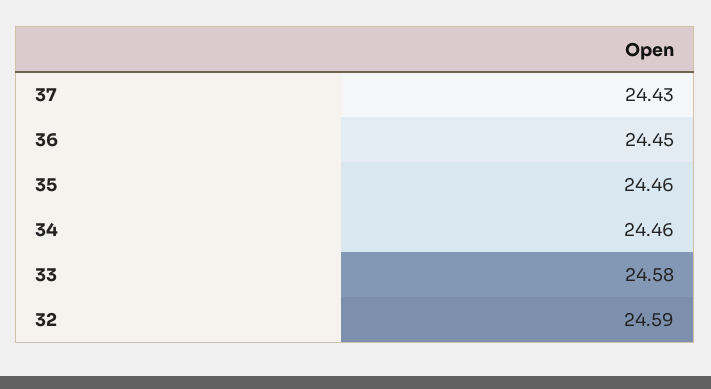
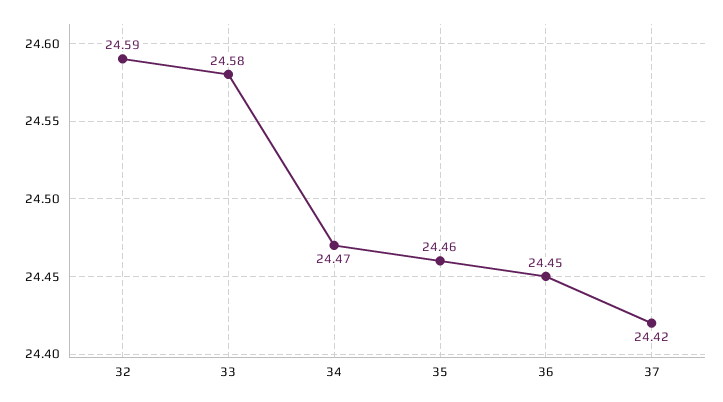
37: 24.43 -> 24.42
34: 24.46 -> 24.47

